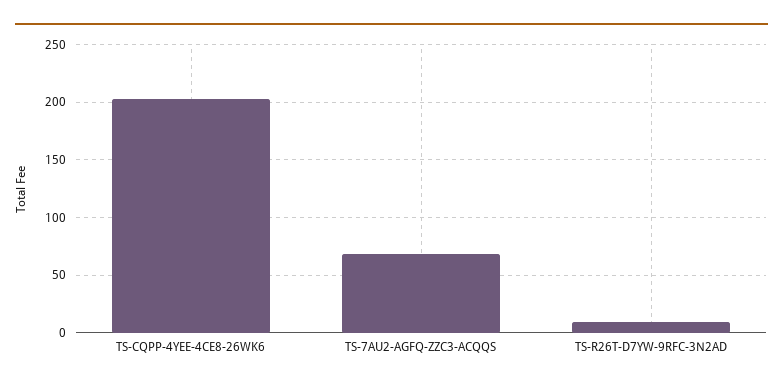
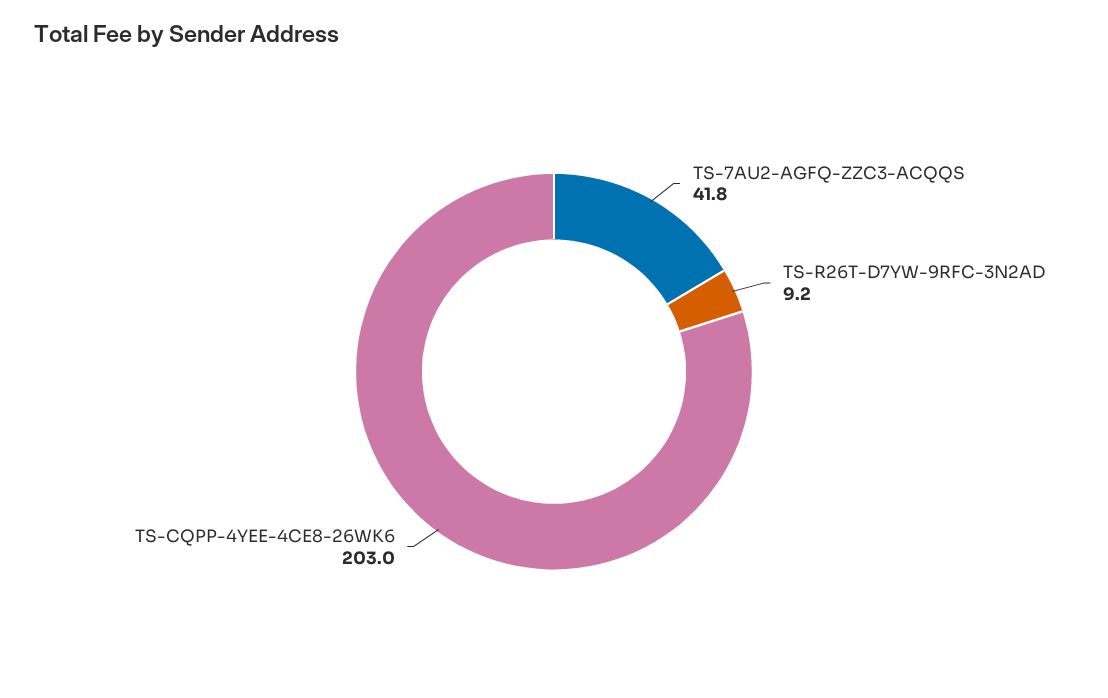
TS-7AU2-AGFQ-ZZC3-ACQQS: 70 -> 41.8

